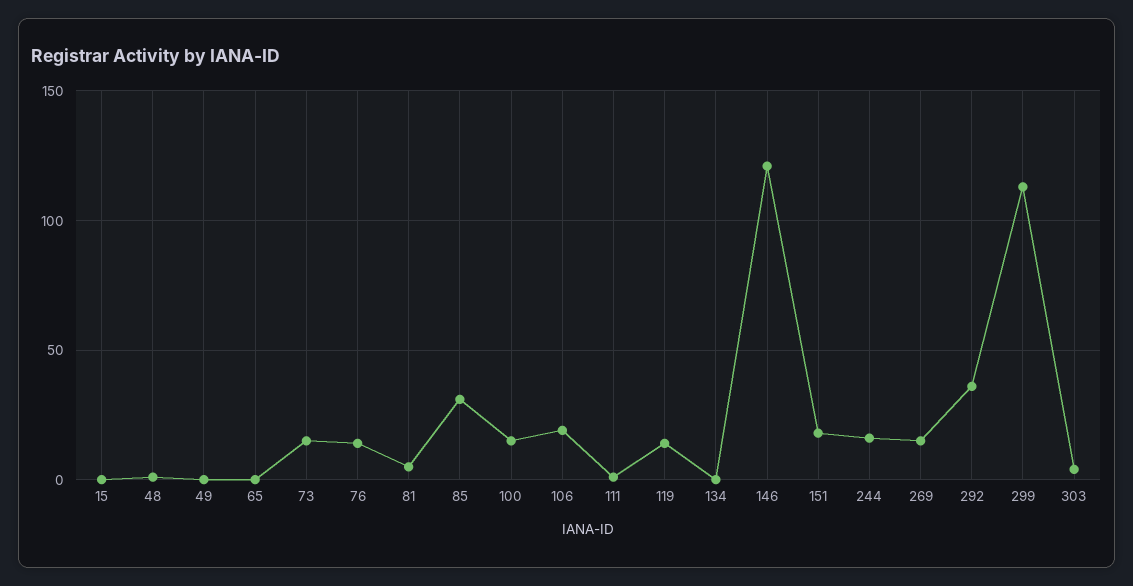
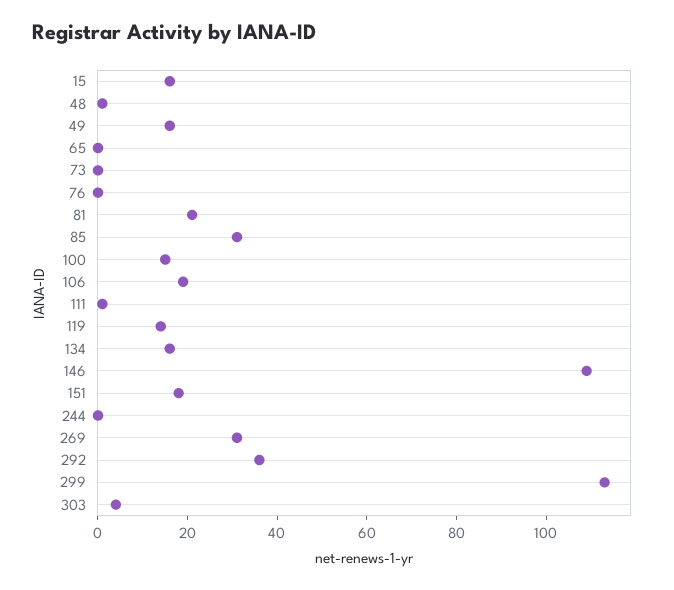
15: 0 -> 15
49: 0 -> 15
73: 15 -> 0
76: 15 -> 0
81: 5 -> 20
134: 0 -> 15
146: 120 -> 110
244: 15 -> 0
269: 15 -> 30

